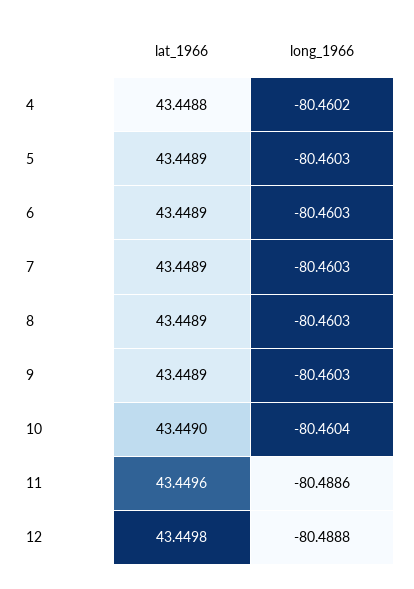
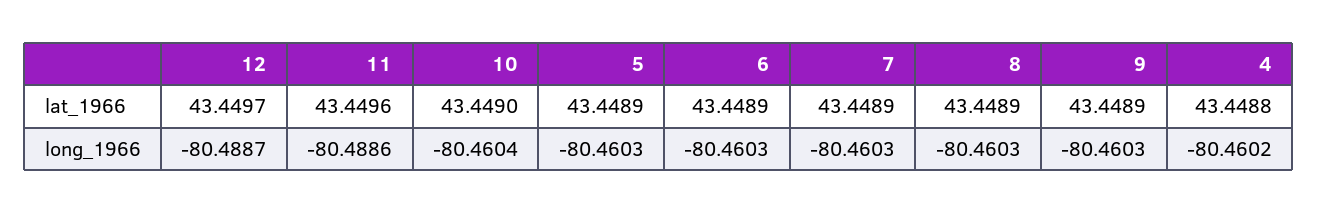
lat_1966, 12: 43.4498 -> 43.4497
long_1966, 12: -80.4888 -> -80.4887

